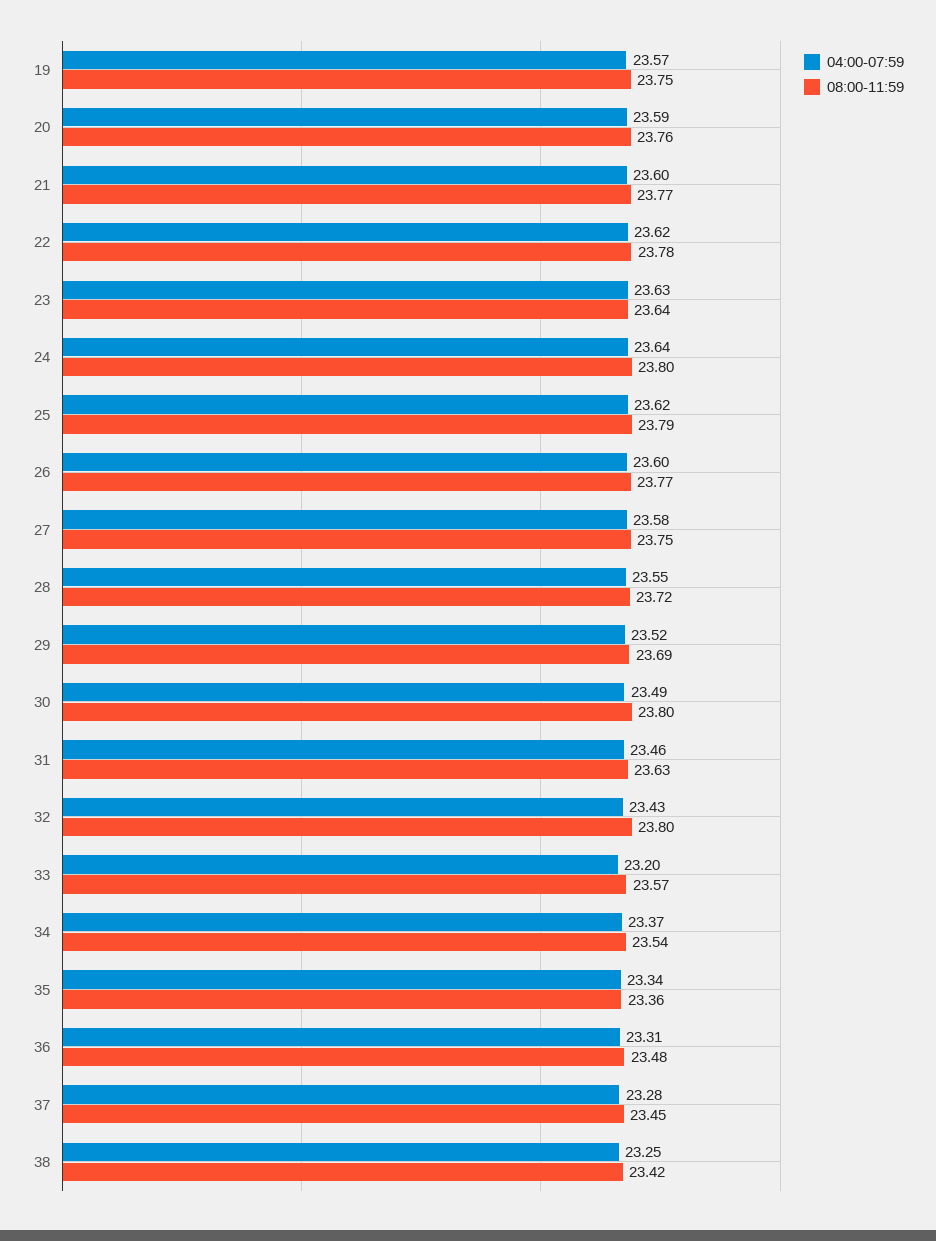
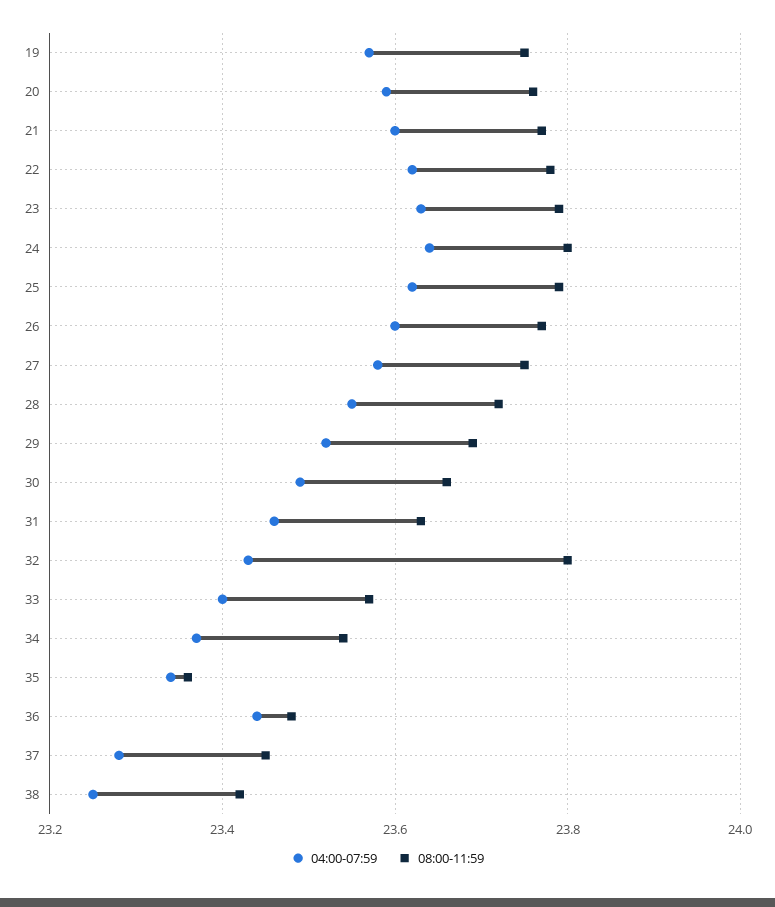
08:00-11:59, 23: 23.64 -> 23.8
08:00-11:59, 30: 23.8 -> 23.65
04:00-07:59, 33: 23.2 -> 23.4
04:00-07:59, 36: 23.31 -> 23.45

